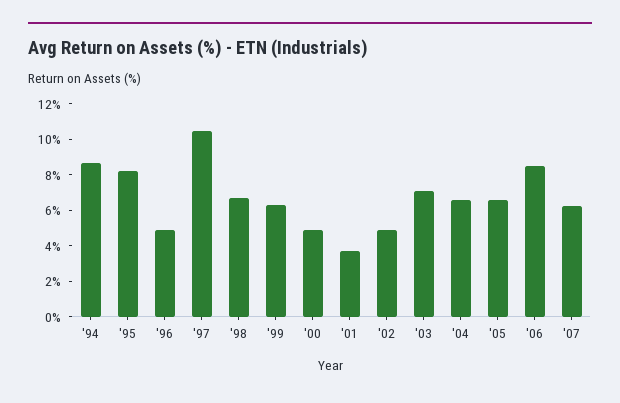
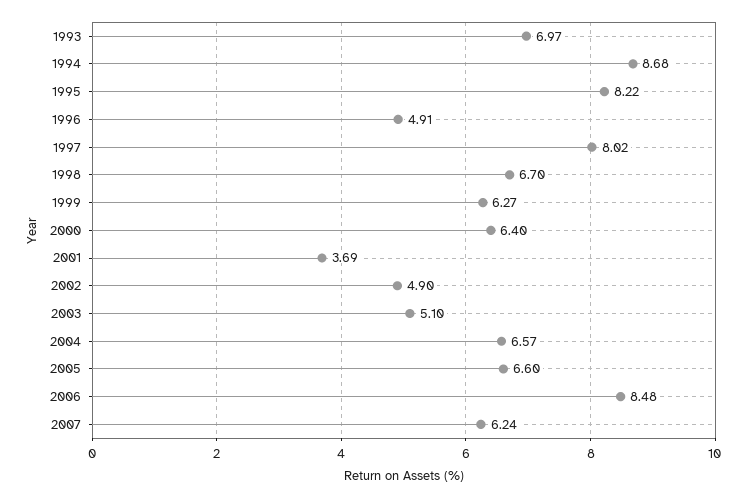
'97: 10.5 -> 8.02
'00: 5 -> 6.4
'03: 7 -> 5.1
1993: none -> 6.97

